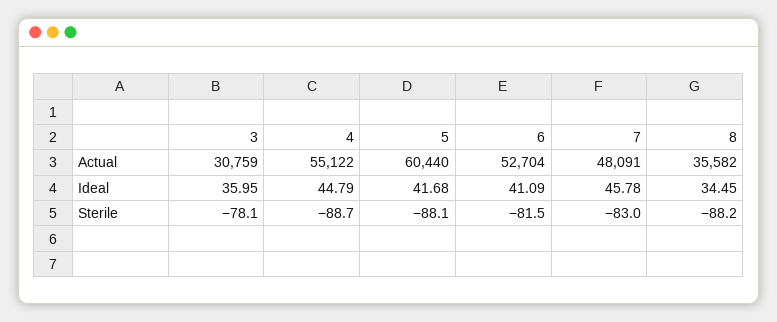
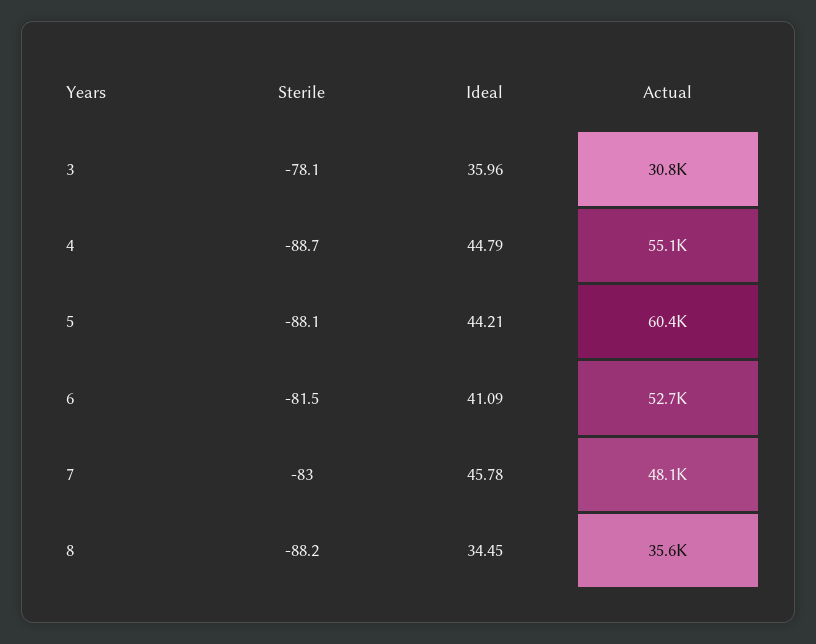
3, Ideal: 35.95 -> 35.96
5, Ideal: 41.68 -> 44.21

